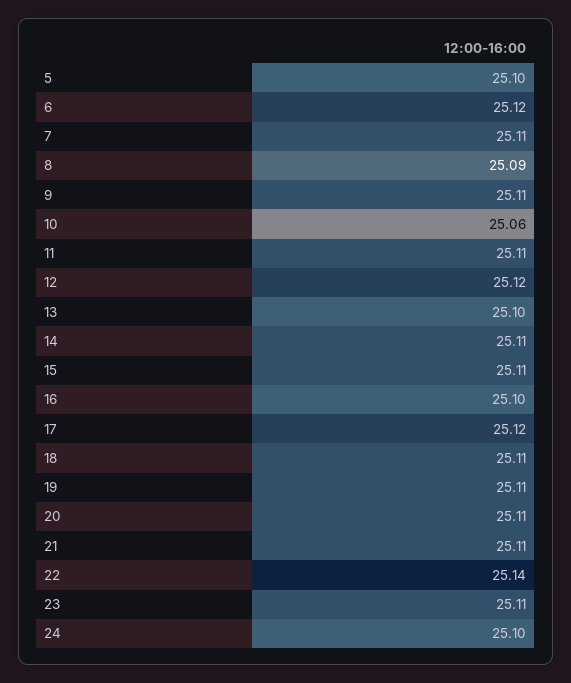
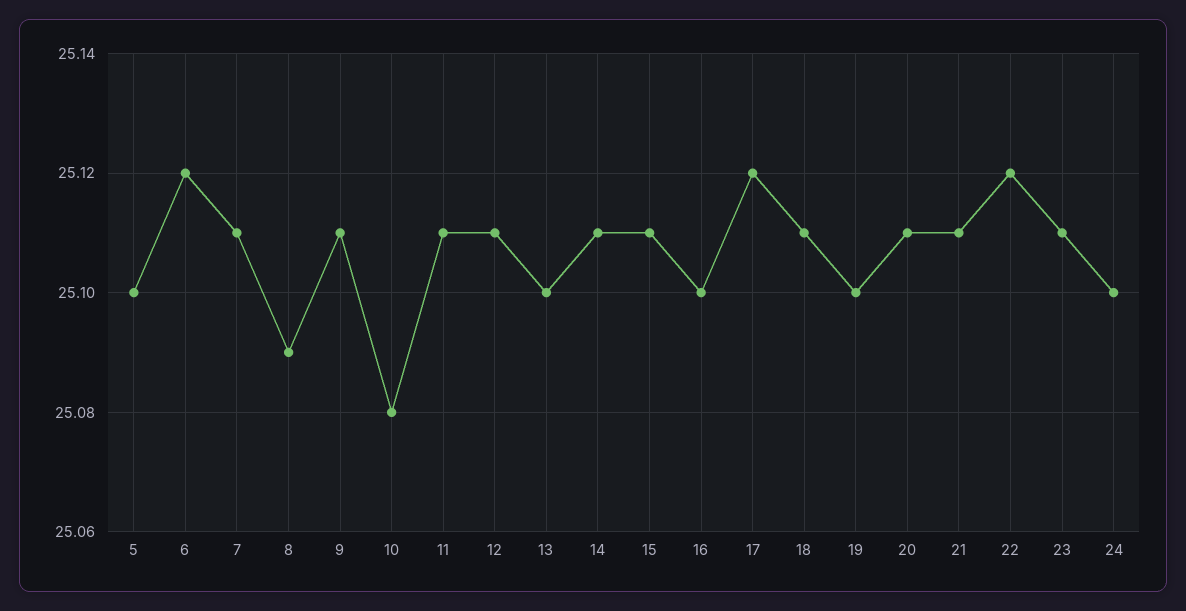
10: 25.06 -> 25.08
12: 25.12 -> 25.11
19: 25.11 -> 25.1
22: 25.14 -> 25.12

